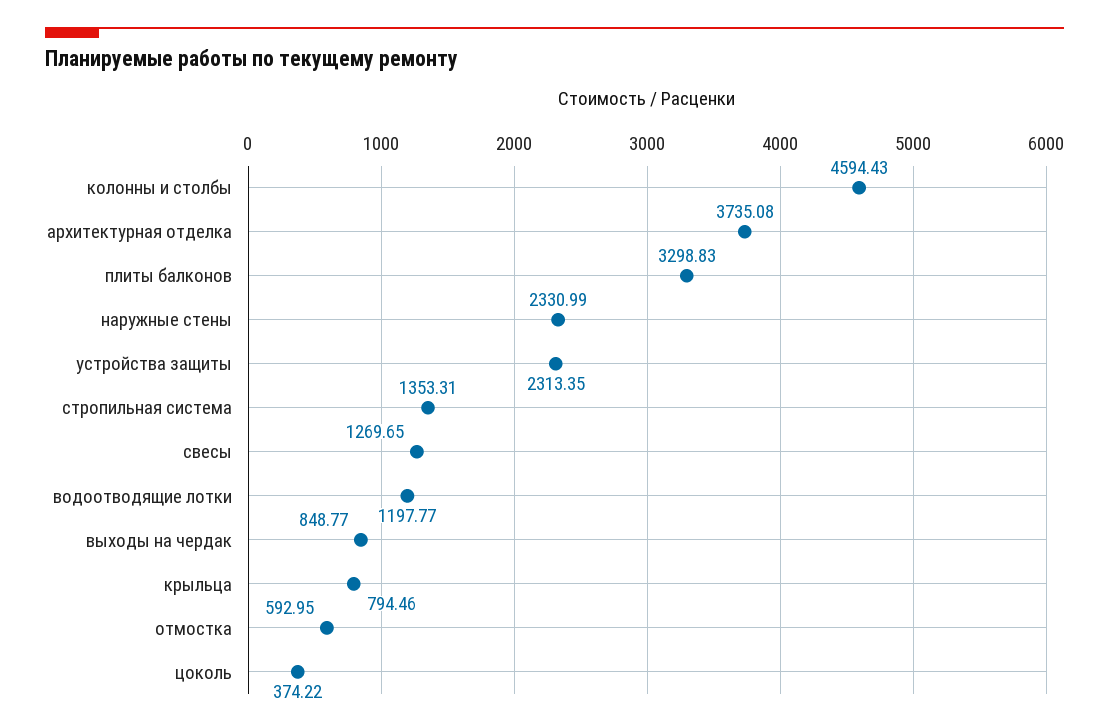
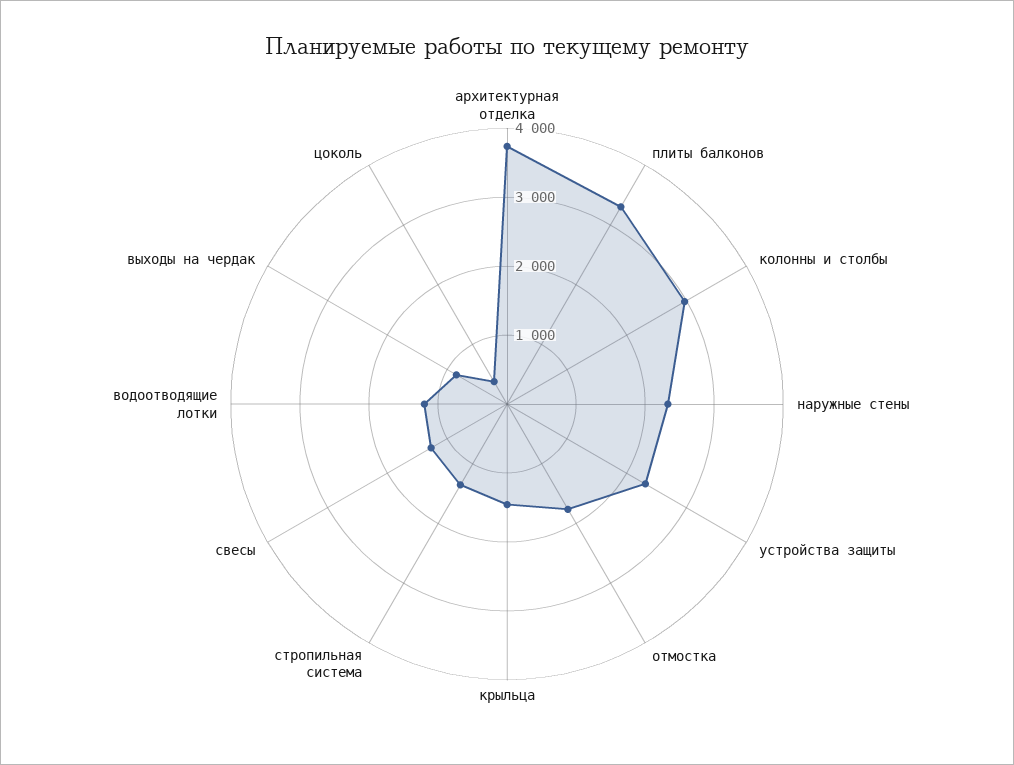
колонны и столбы: 4594.43 -> 3000
крыльца: 794.46 -> 1400
отмостка: 592.95 -> 1800

